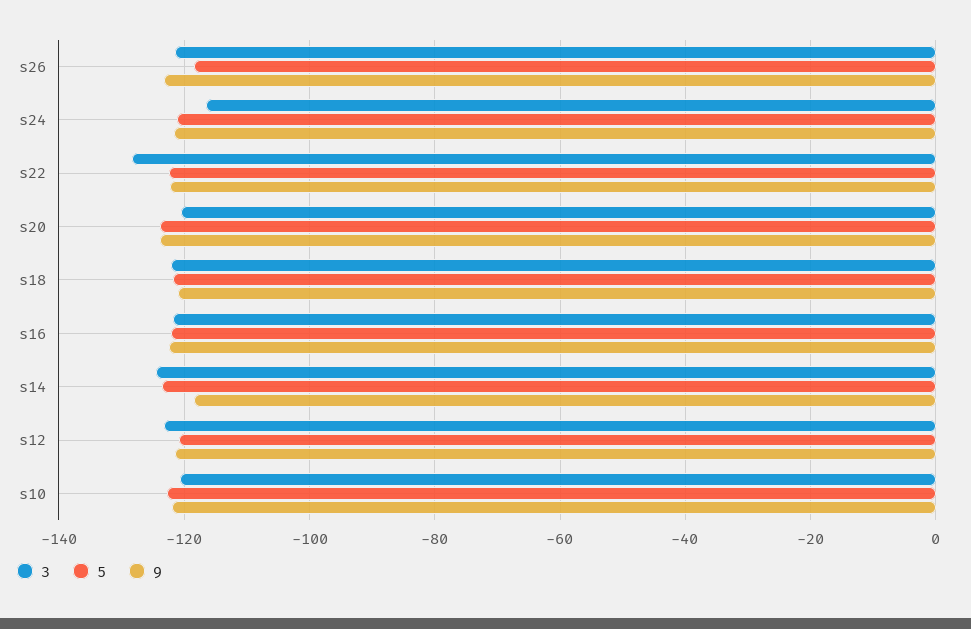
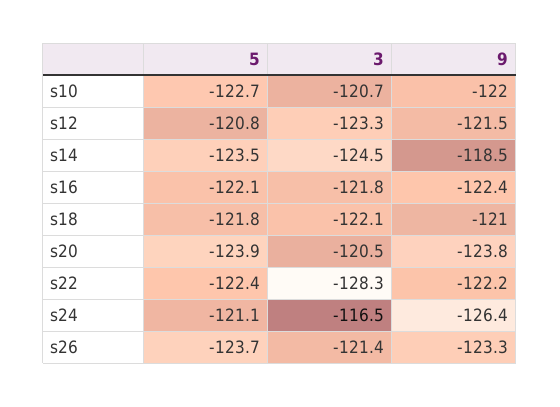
5, s26: -118 -> -123.7
9, s24: -122 -> -126.4

